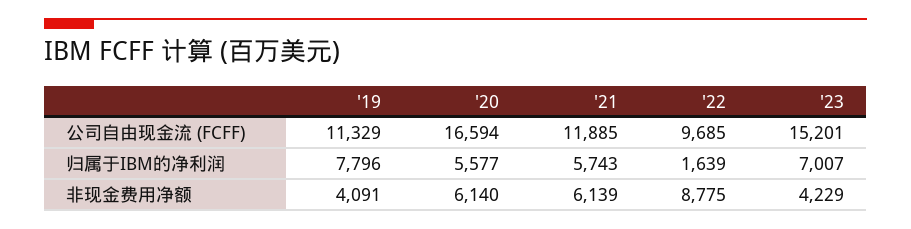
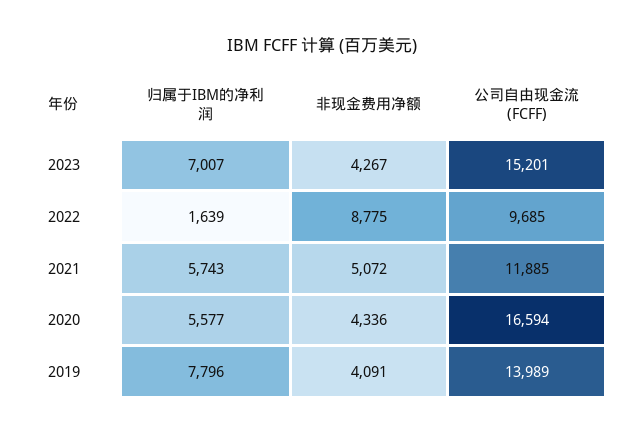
'19, 公司自由现金流 (FCFF): 11329 -> 13989
'20, 非现金费用净额: 6140 -> 4336
'21, 非现金费用净额: 6139 -> 5072
'23, 非现金费用净额: 4229 -> 4267

